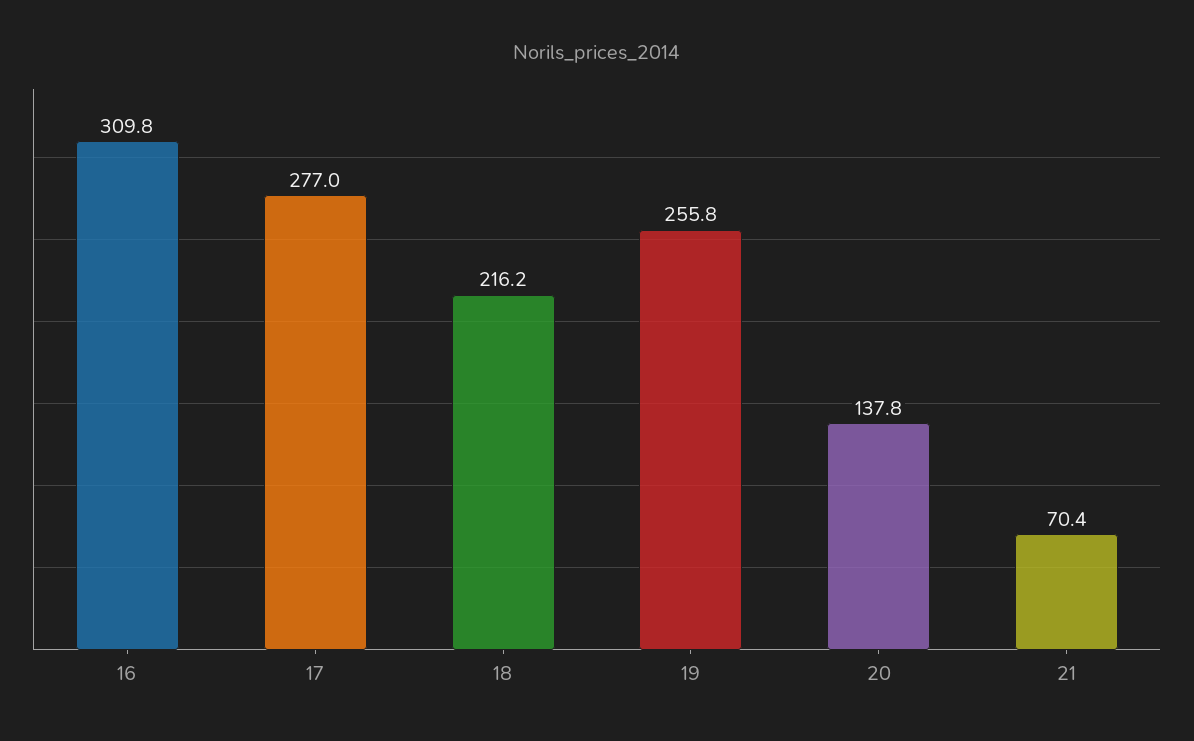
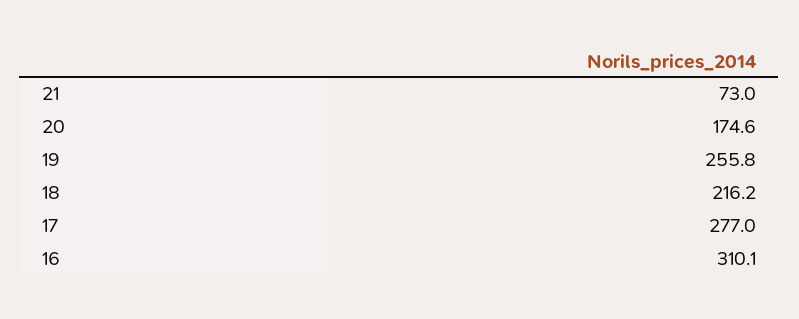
16: 309.8 -> 310.1
20: 137.8 -> 174.6
21: 70.4 -> 73

